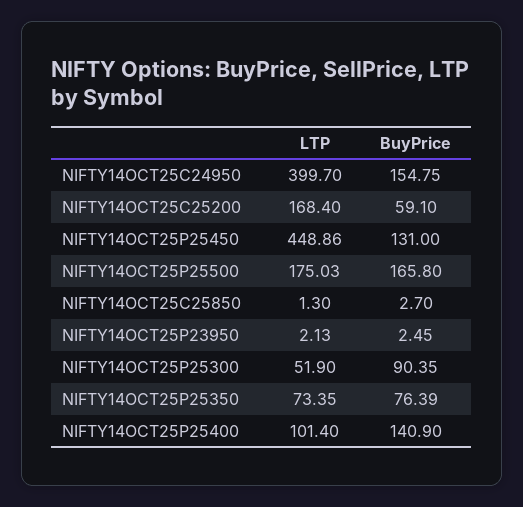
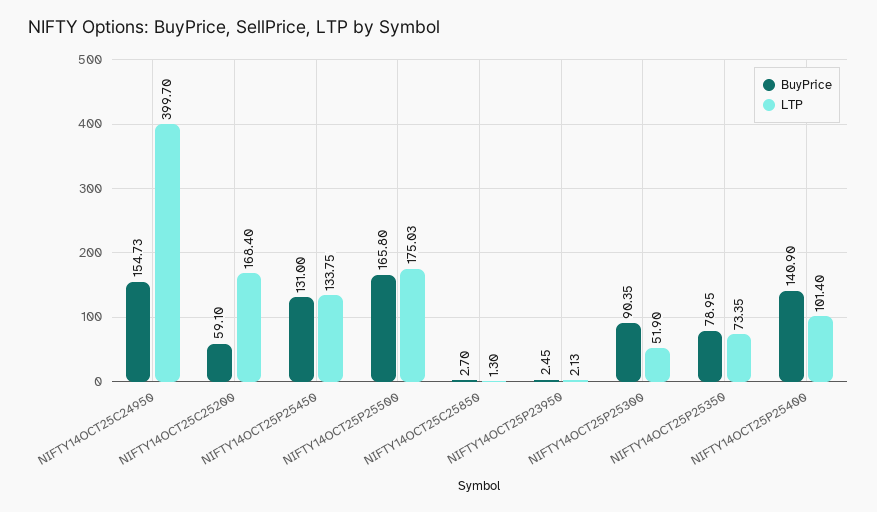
BuyPrice, NIFTY14OCT25C24950: 154.75 -> 154.73
LTP, NIFTY14OCT25P25450: 448.86 -> 133.75
BuyPrice, NIFTY14OCT25P25350: 76.39 -> 78.95

